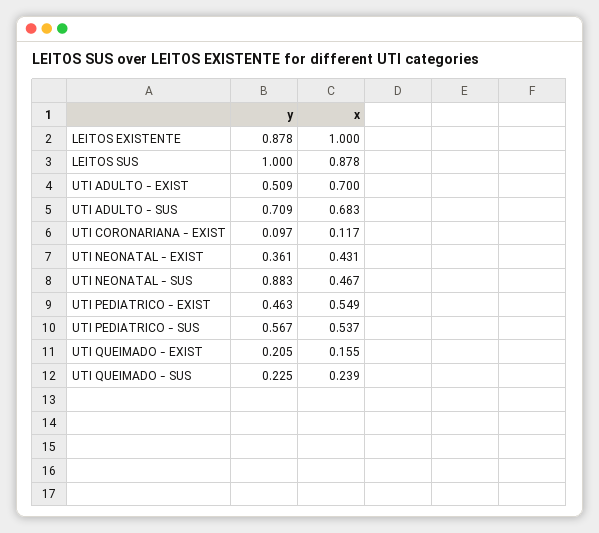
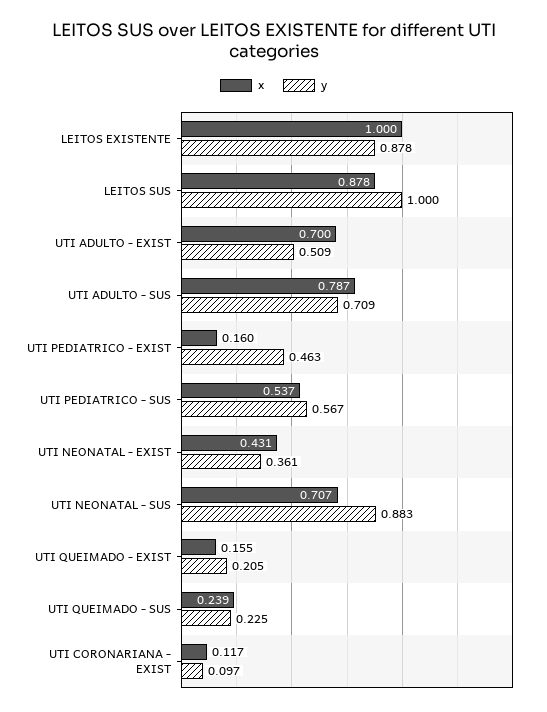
x, UTI ADULTO - SUS: 0.683 -> 0.787
x, UTI NEONATAL - SUS: 0.467 -> 0.707
x, UTI PEDIATRICO - EXIST: 0.549 -> 0.16

